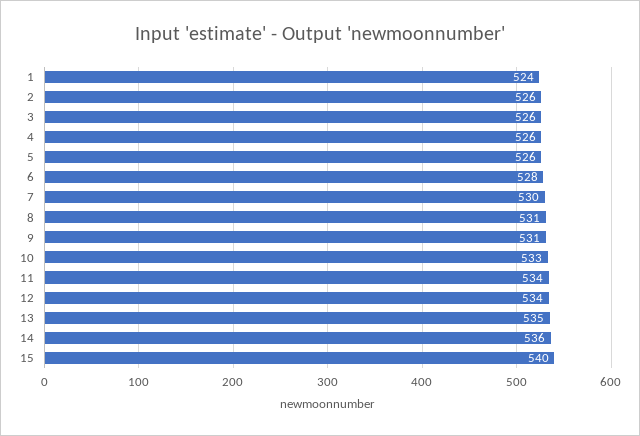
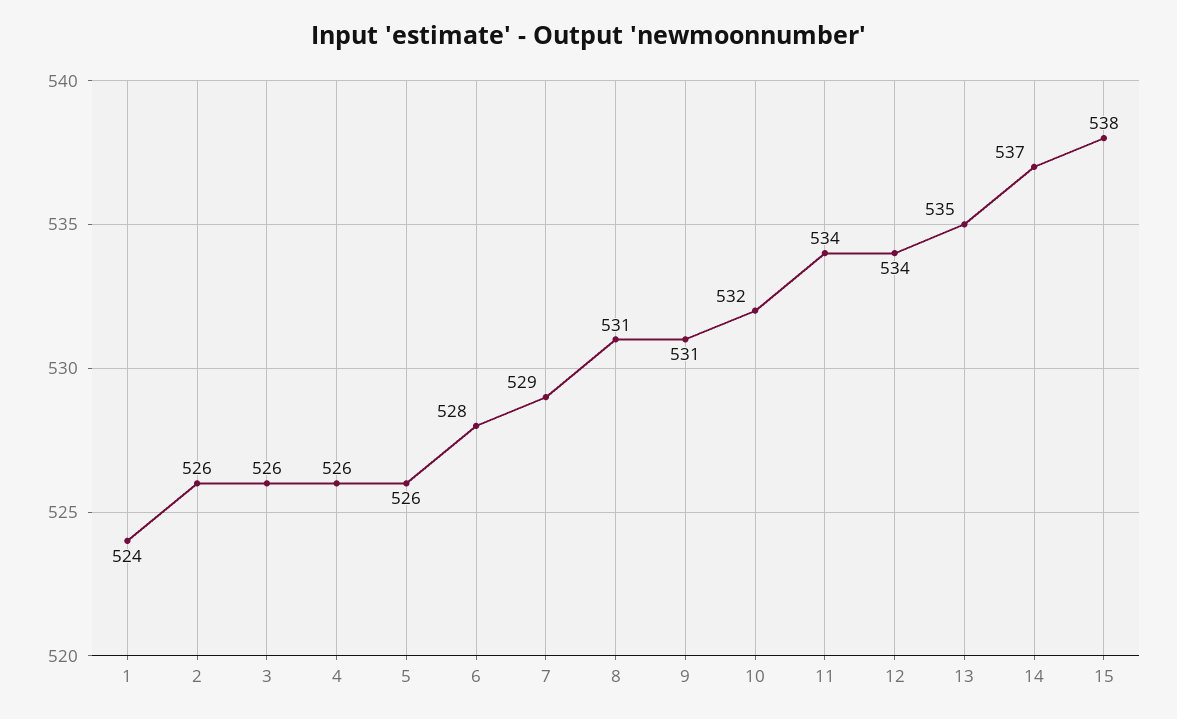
7: 530 -> 529
10: 533 -> 532
14: 536 -> 537
15: 540 -> 538

